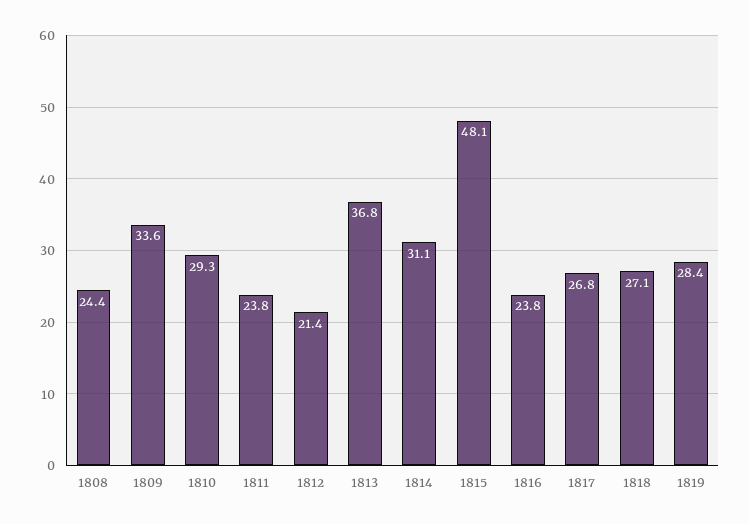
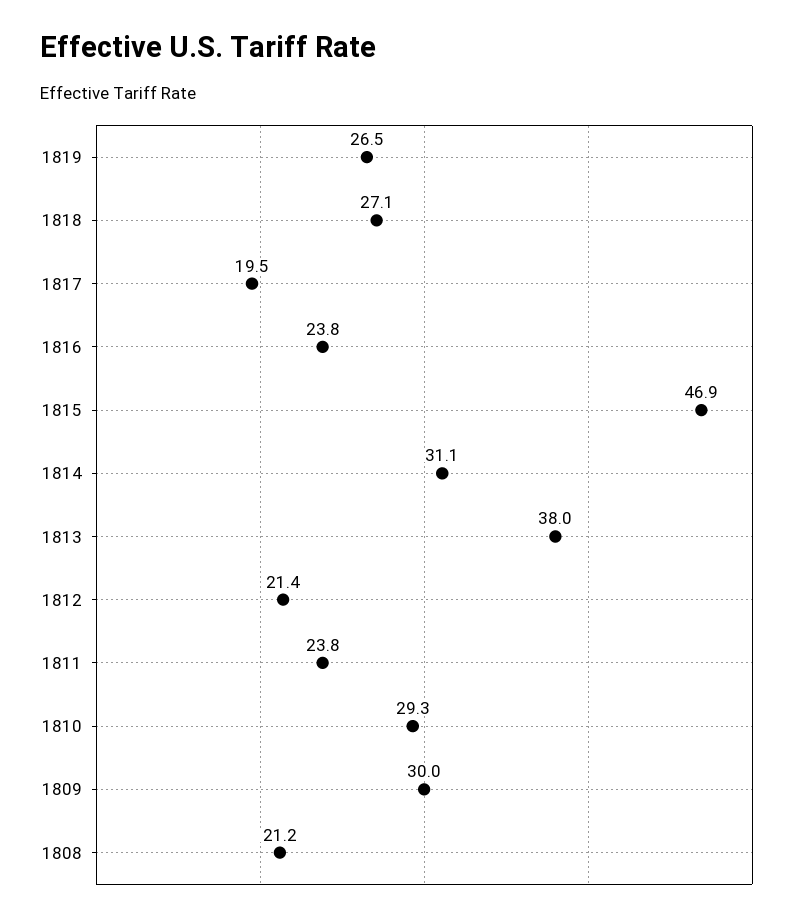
1808: 24.4 -> 21.2
1809: 33.6 -> 30
1813: 36.8 -> 38
1815: 48.1 -> 46.9
1817: 26.8 -> 19.5
1819: 28.4 -> 26.5

